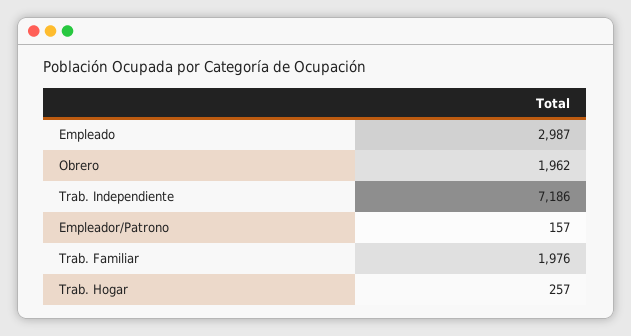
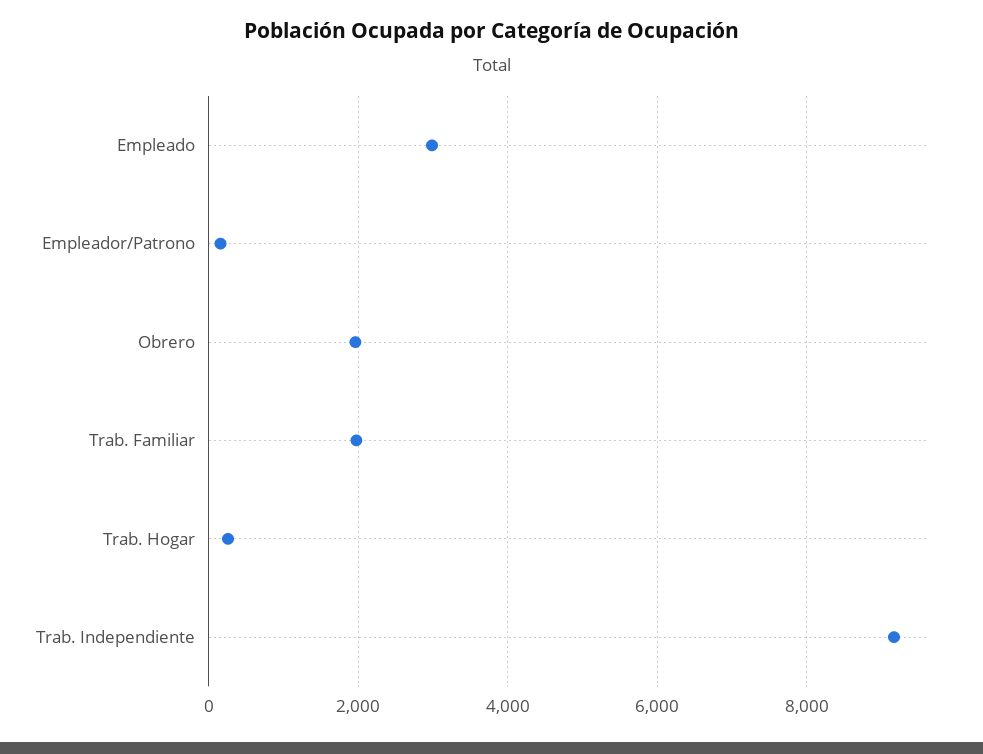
Trab. Independiente: 7186 -> 9200

